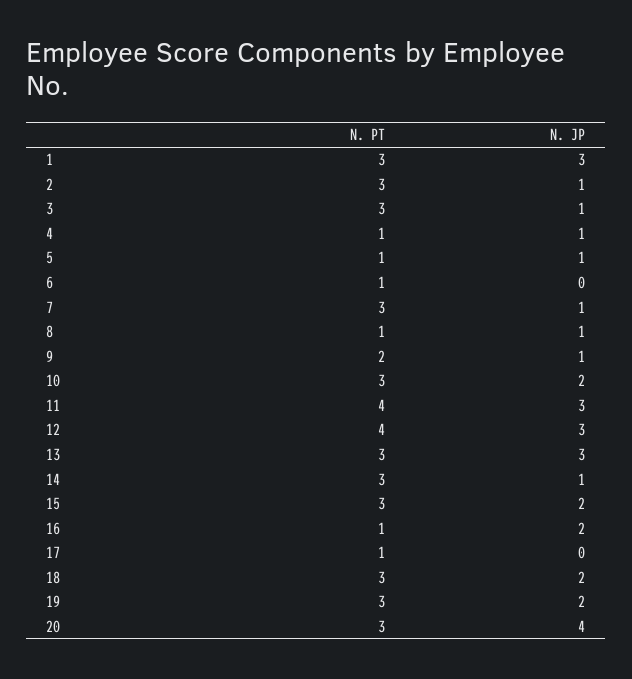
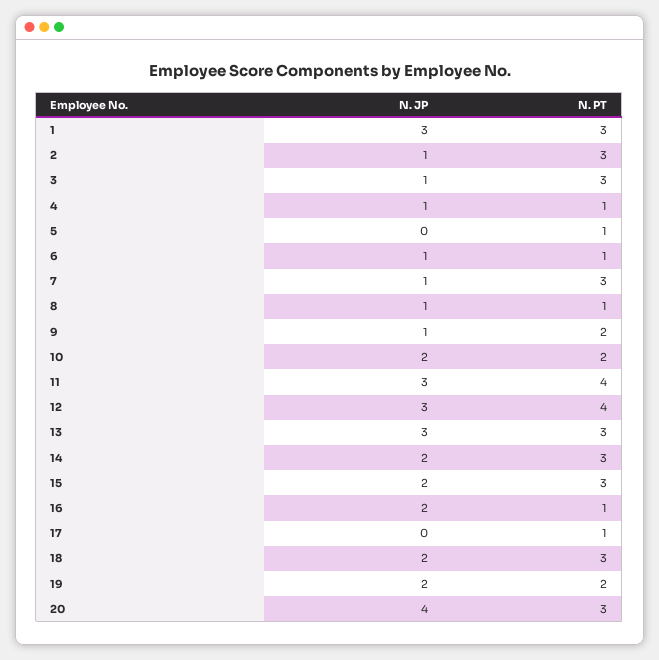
N. JP, 5: 1 -> 0
N. JP, 6: 0 -> 1
N. PT, 10: 3 -> 2
N. JP, 14: 1 -> 2
N. PT, 19: 3 -> 2

